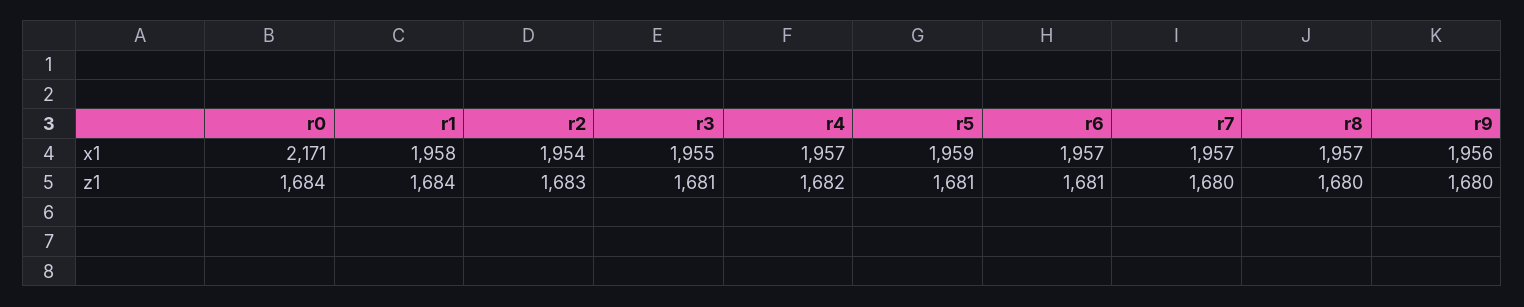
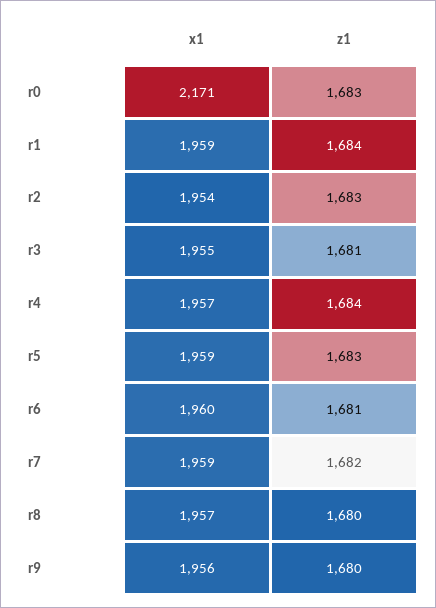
r1, x1: 1958 -> 1959
r6, x1: 1957 -> 1960
r7, x1: 1957 -> 1959
r0, z1: 1684 -> 1683
r4, z1: 1682 -> 1684
r5, z1: 1681 -> 1683
r7, z1: 1680 -> 1682

